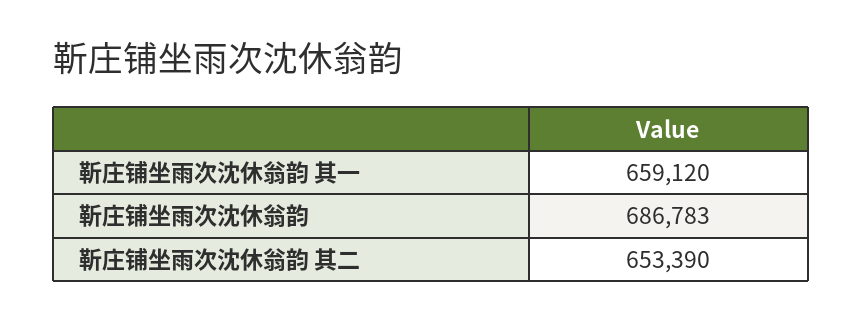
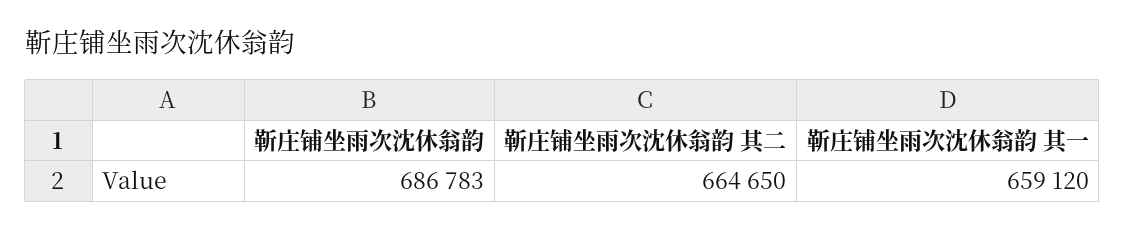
靳庄铺坐雨次沈休翁韵 其二: 653390 -> 664650

